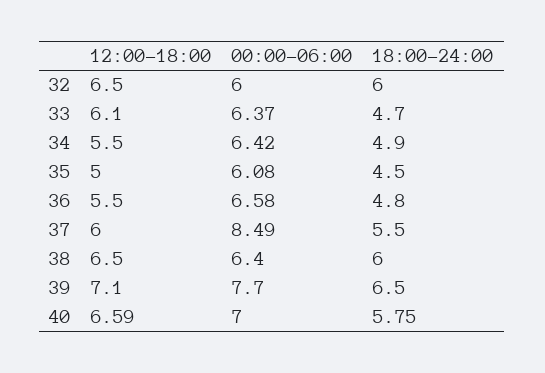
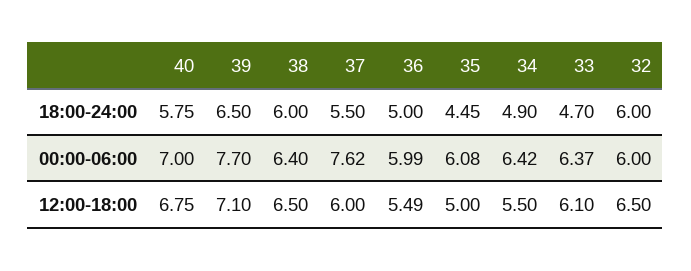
18:00-24:00, 35: 4.5 -> 4.45
12:00-18:00, 36: 5.5 -> 5.49
00:00-06:00, 36: 6.58 -> 5.99
18:00-24:00, 36: 4.8 -> 5
00:00-06:00, 37: 8.49 -> 7.62
12:00-18:00, 40: 6.59 -> 6.75

